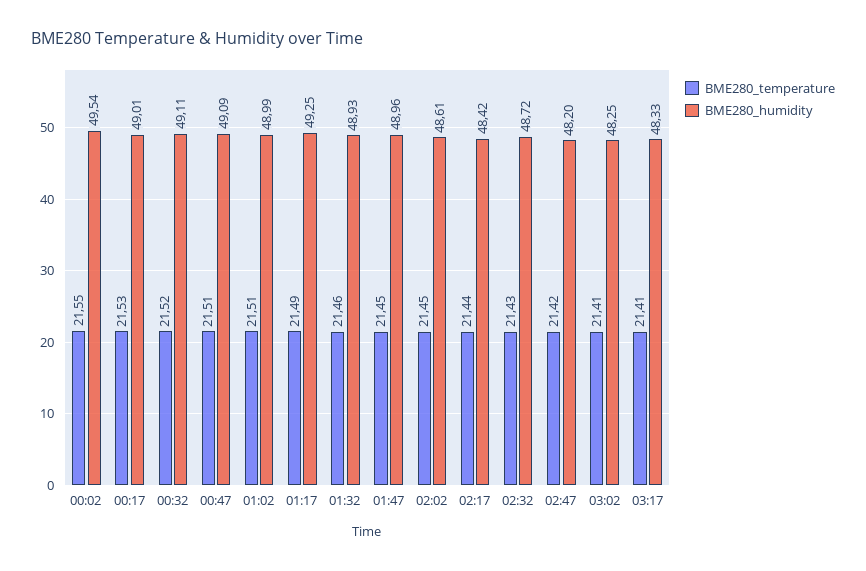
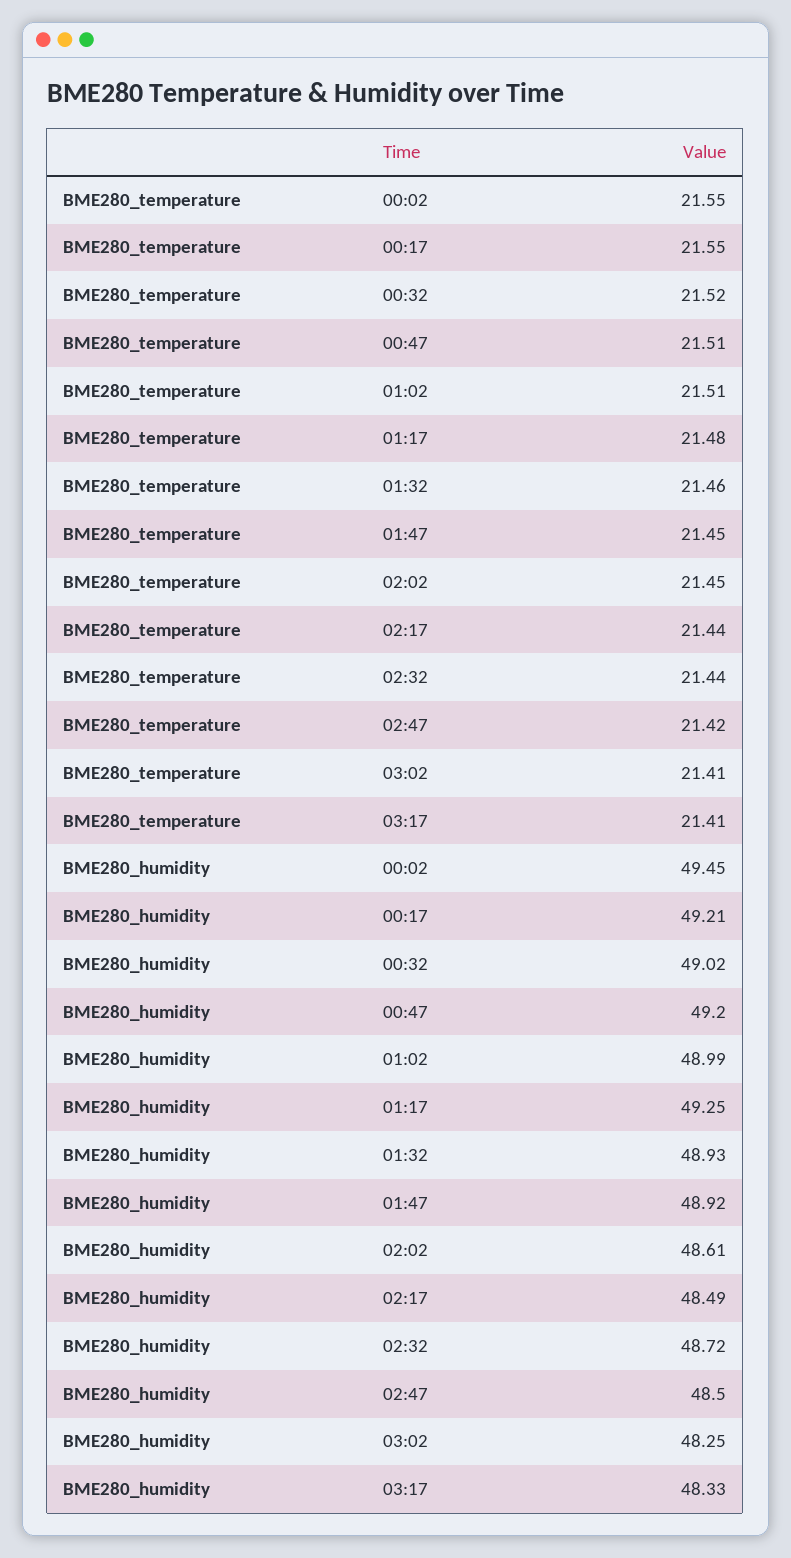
BME280_humidity, 00:02: 49.54 -> 49.45
BME280_temperature, 00:17: 21.53 -> 21.55
BME280_humidity, 00:17: 49.01 -> 49.21
BME280_humidity, 00:32: 49.11 -> 49.02
BME280_humidity, 00:47: 49.09 -> 49.2
BME280_temperature, 01:17: 21.49 -> 21.48
BME280_humidity, 01:47: 48.96 -> 48.92
BME280_humidity, 02:17: 48.42 -> 48.49
BME280_temperature, 02:32: 21.43 -> 21.44
BME280_humidity, 02:47: 48.2 -> 48.5

